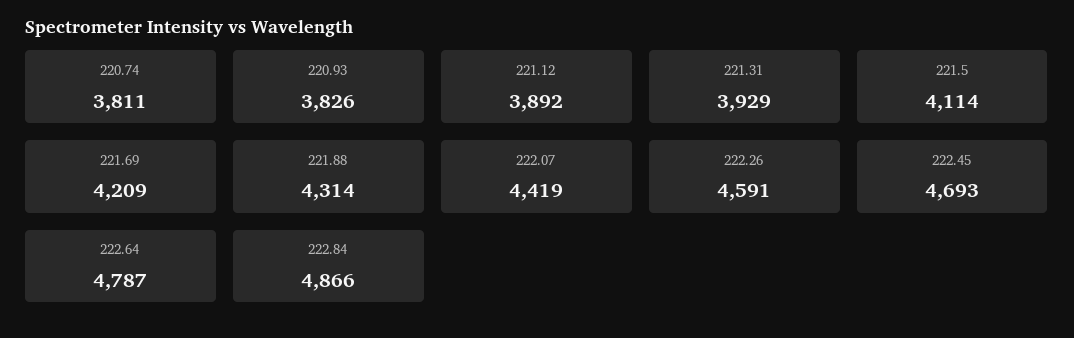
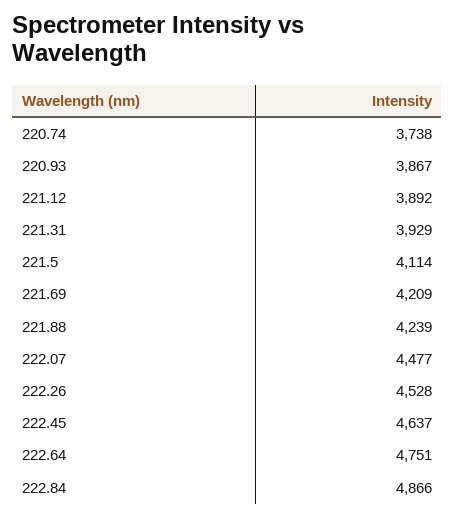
220.74: 3811 -> 3738
220.93: 3826 -> 3867
221.88: 4314 -> 4239
222.07: 4419 -> 4477
222.26: 4591 -> 4528
222.45: 4693 -> 4637
222.64: 4787 -> 4751

